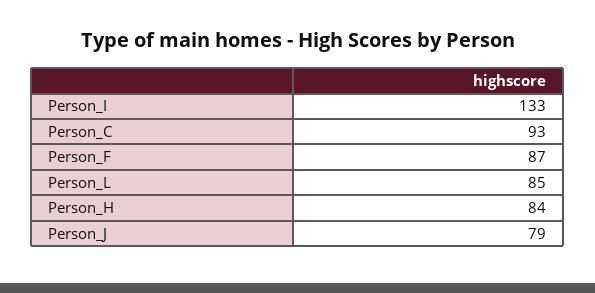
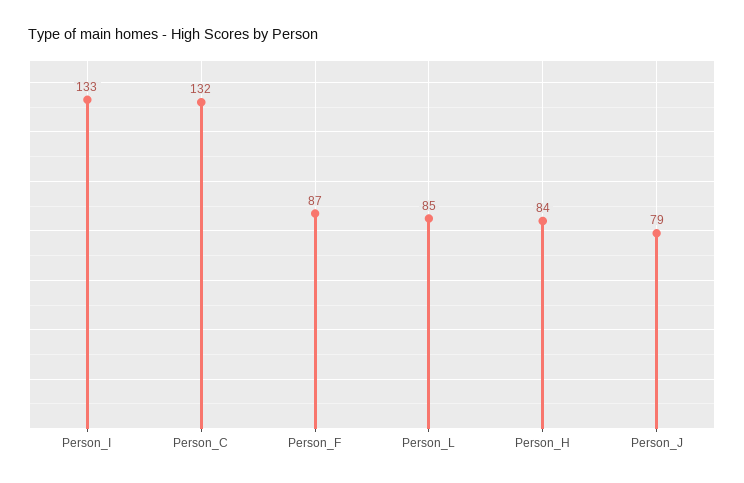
Person_C: 93 -> 132

